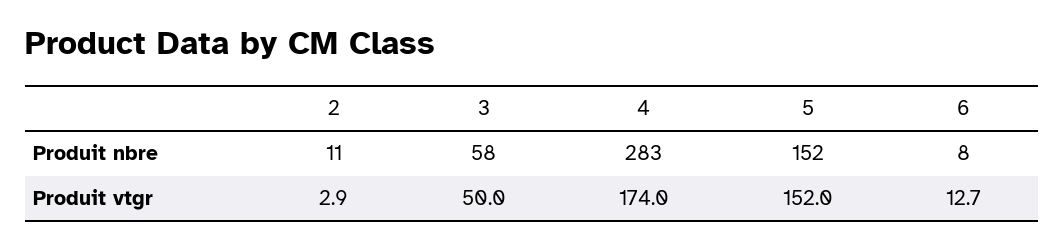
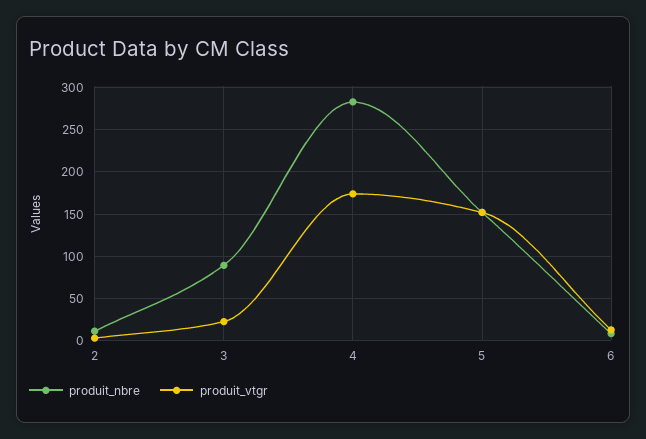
Produit nbre, 3: 58 -> 90
Produit vtgr, 3: 50 -> 20

